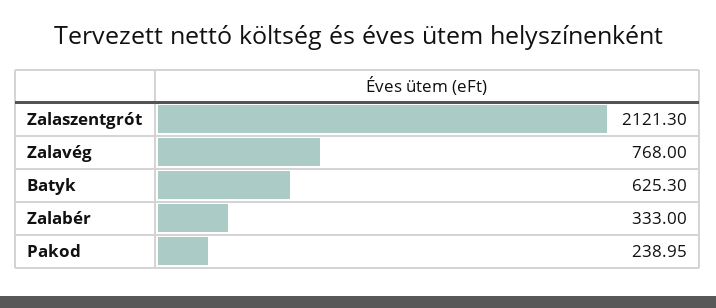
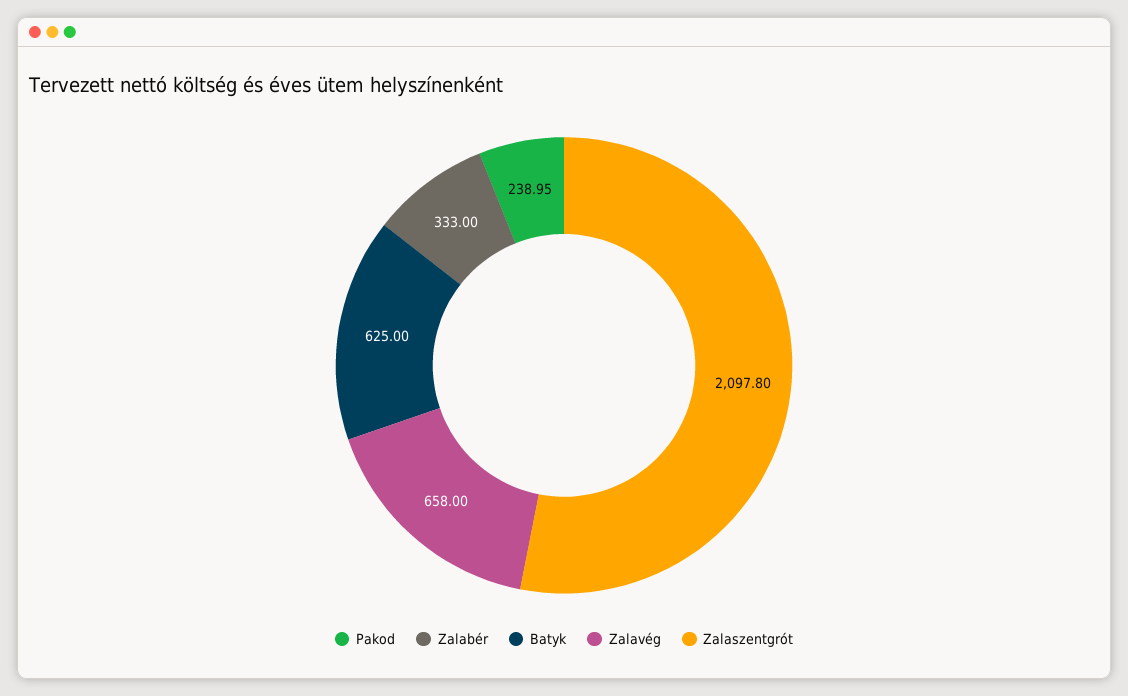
Zalaszentgrót: 2121.3 -> 2097.8
Zalavég: 768 -> 658
Batyk: 625.3 -> 625

